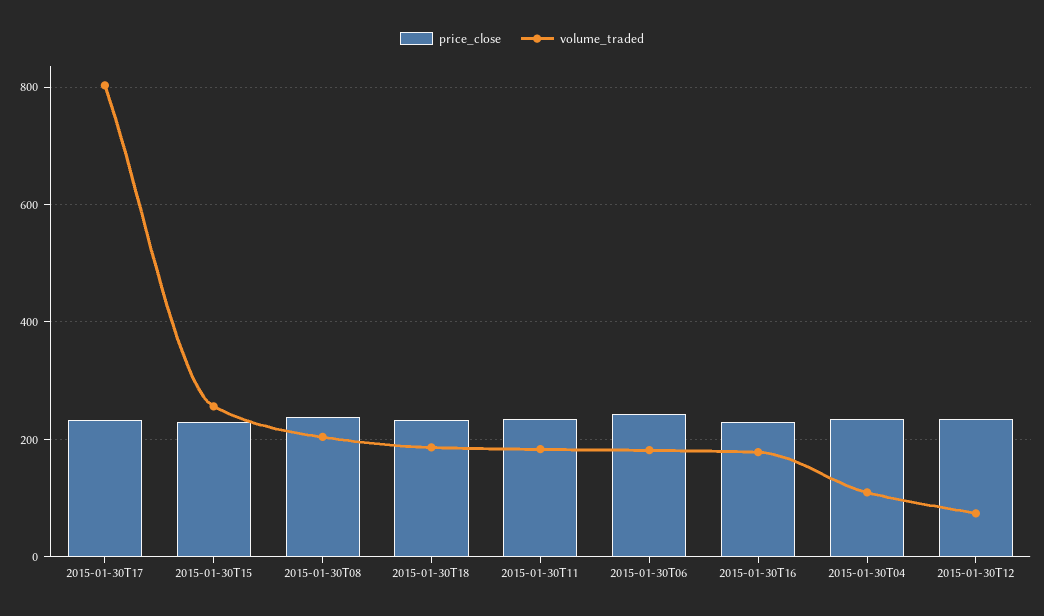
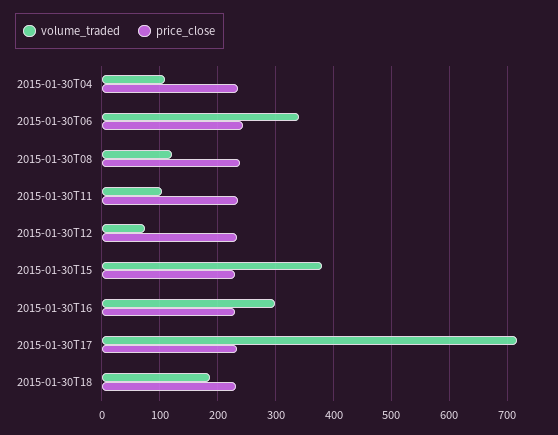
volume_traded, 2015-01-30T17: 800 -> 720
volume_traded, 2015-01-30T15: 260 -> 380
volume_traded, 2015-01-30T08: 200 -> 120
volume_traded, 2015-01-30T11: 180 -> 100
volume_traded, 2015-01-30T06: 180 -> 340
volume_traded, 2015-01-30T16: 180 -> 300

